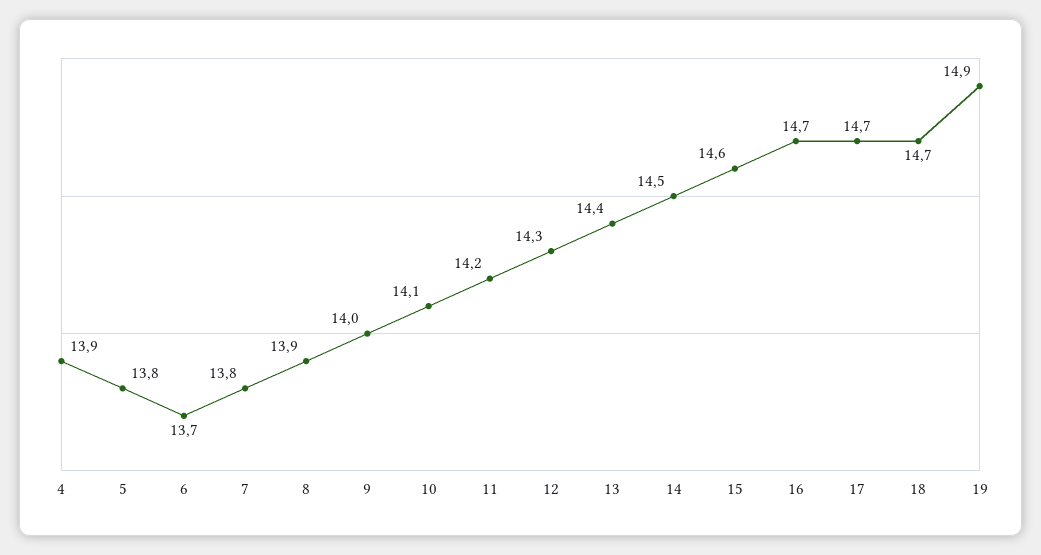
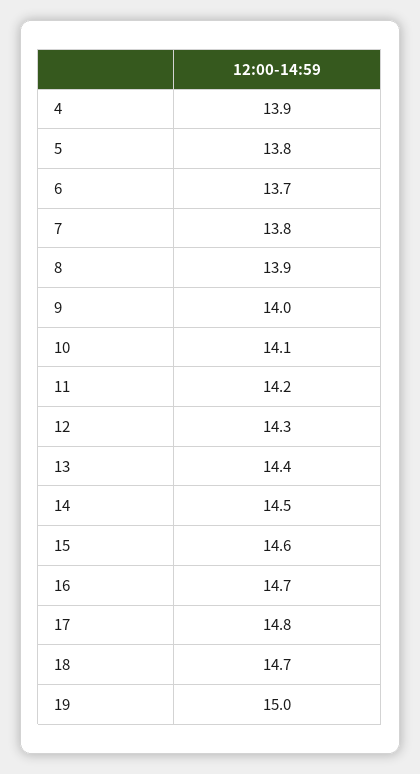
17: 14.7 -> 14.8
19: 14.9 -> 15

